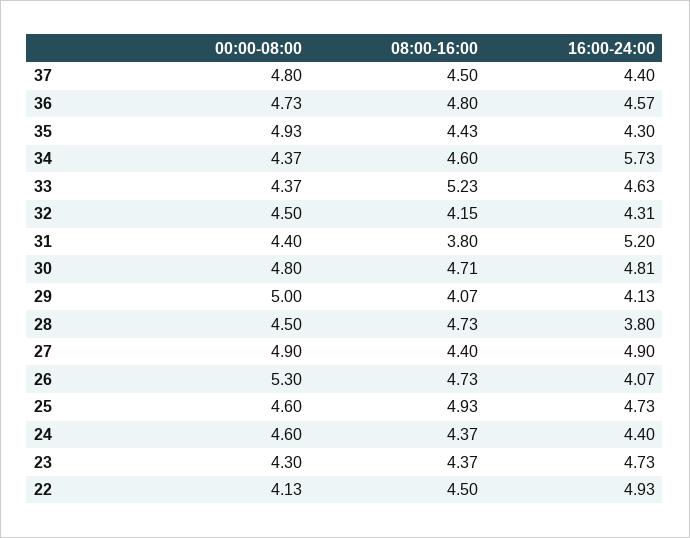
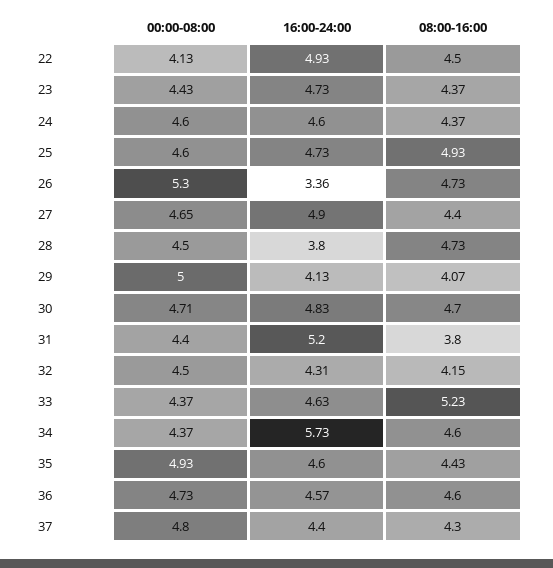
08:00-16:00, 37: 4.5 -> 4.3
08:00-16:00, 36: 4.8 -> 4.6
16:00-24:00, 35: 4.3 -> 4.6
00:00-08:00, 30: 4.8 -> 4.71
08:00-16:00, 30: 4.71 -> 4.7
16:00-24:00, 30: 4.81 -> 4.83
00:00-08:00, 27: 4.9 -> 4.65
16:00-24:00, 26: 4.07 -> 3.36
16:00-24:00, 24: 4.4 -> 4.6
00:00-08:00, 23: 4.3 -> 4.43

